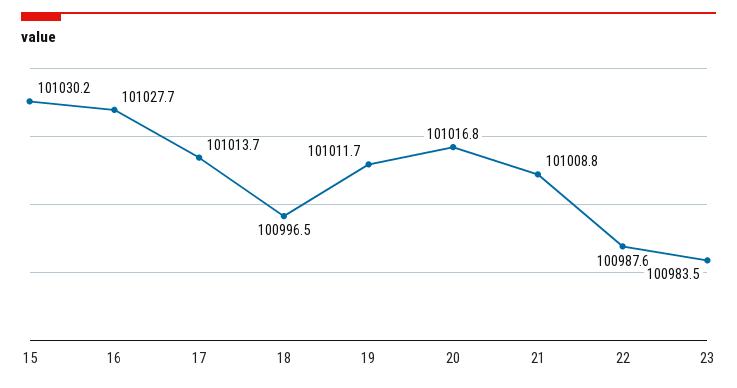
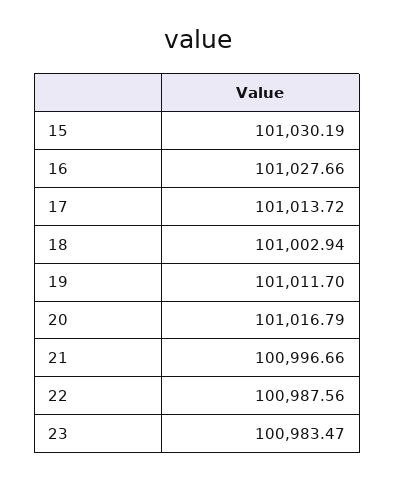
18: 100996.5 -> 101002.94
21: 101008.8 -> 100996.66

